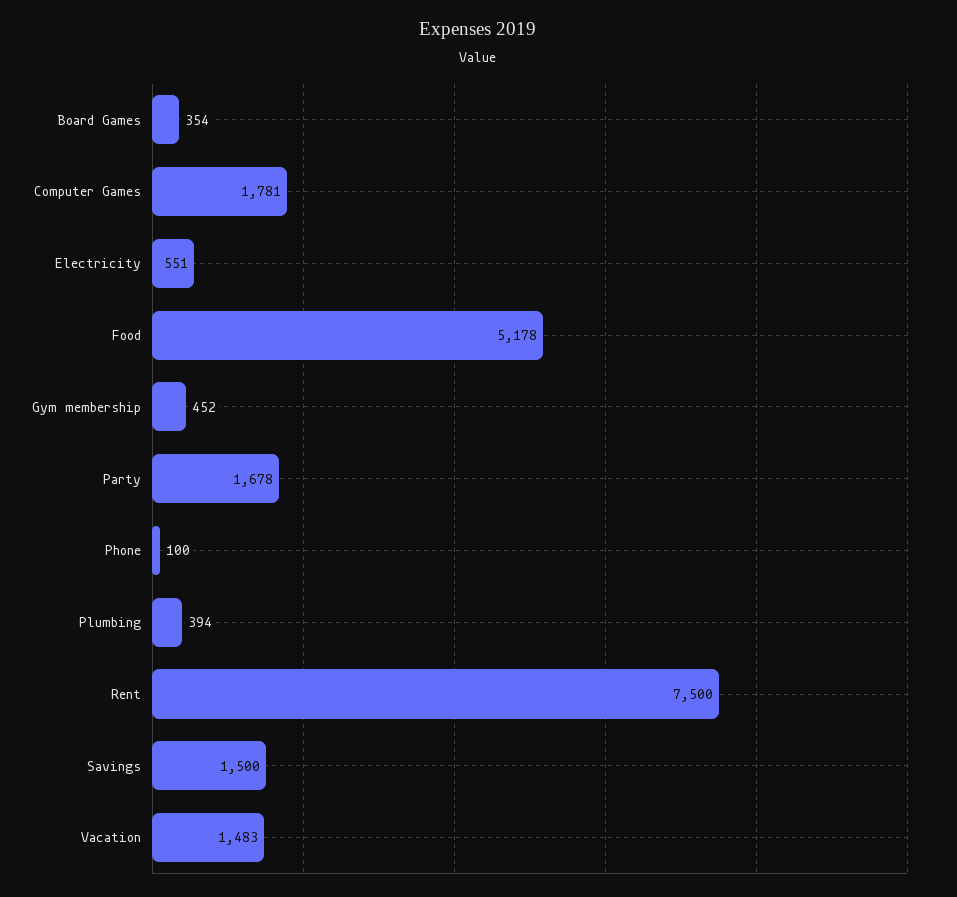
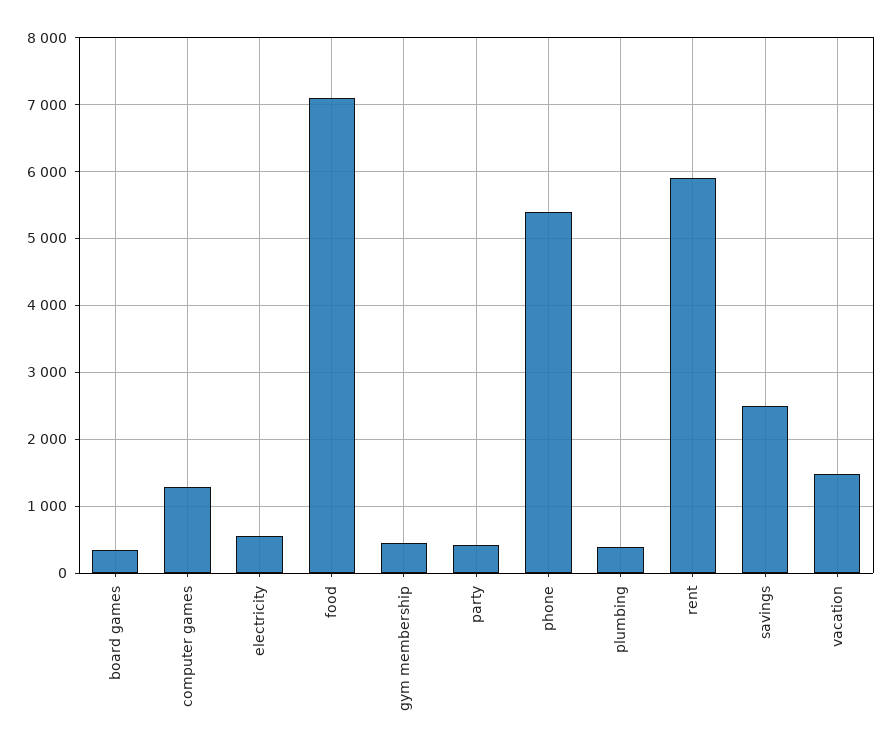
Computer Games: 1781 -> 1300
Food: 5178 -> 7100
Party: 1678 -> 400
Phone: 100 -> 5400
Rent: 7500 -> 5900
Savings: 1500 -> 2500

